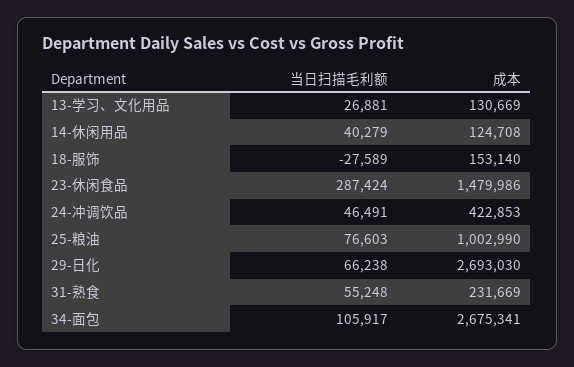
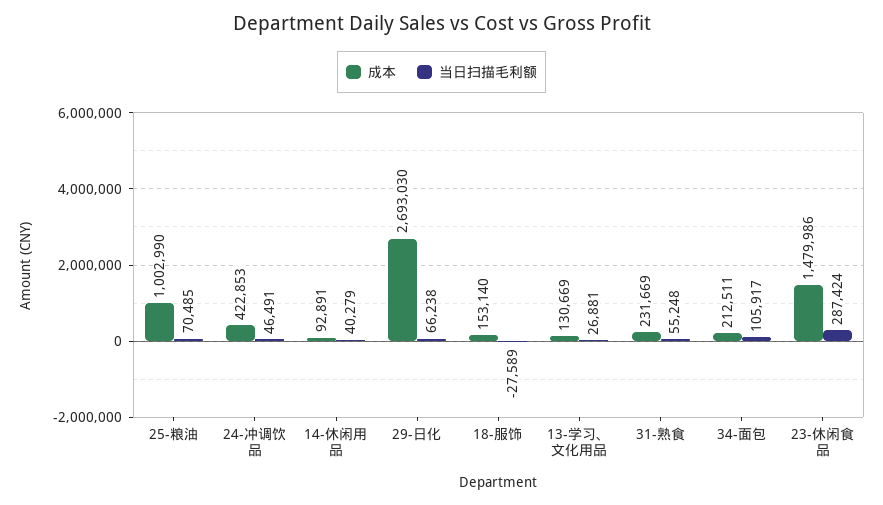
成本, 14-休闲用品: 124708 -> 92891
当日扫描毛利额, 25-粮油: 76603 -> 70485
成本, 34-面包: 2675341 -> 212511

